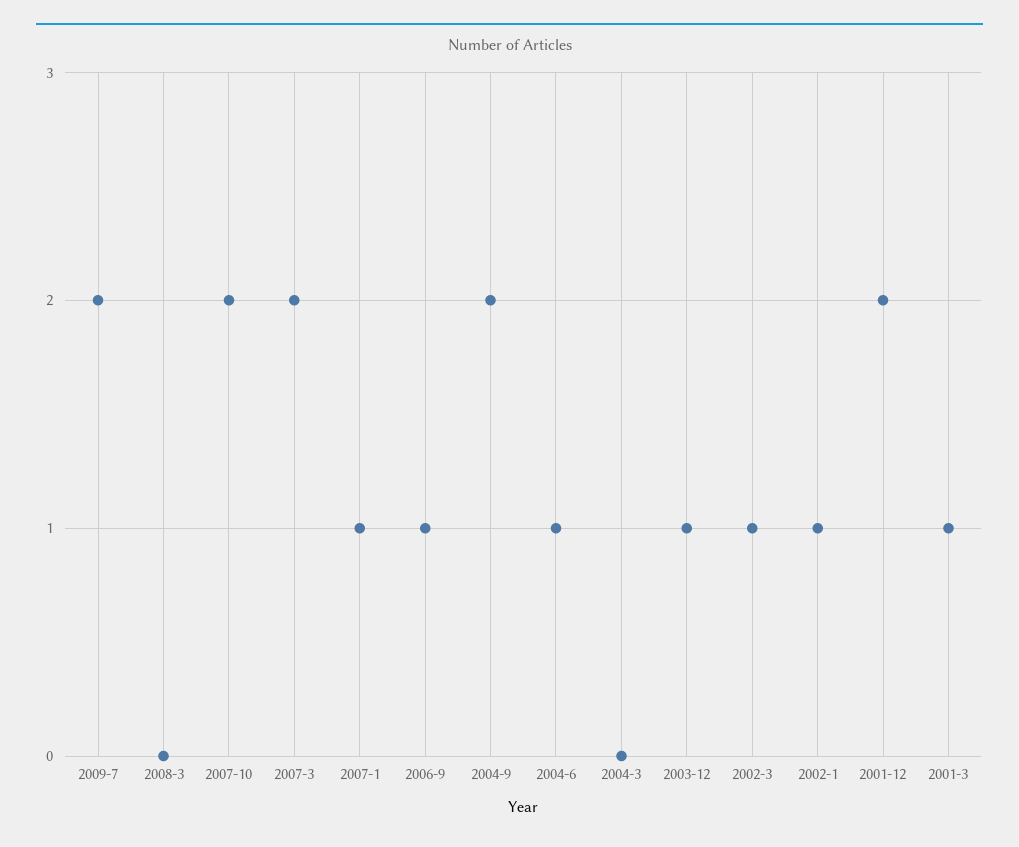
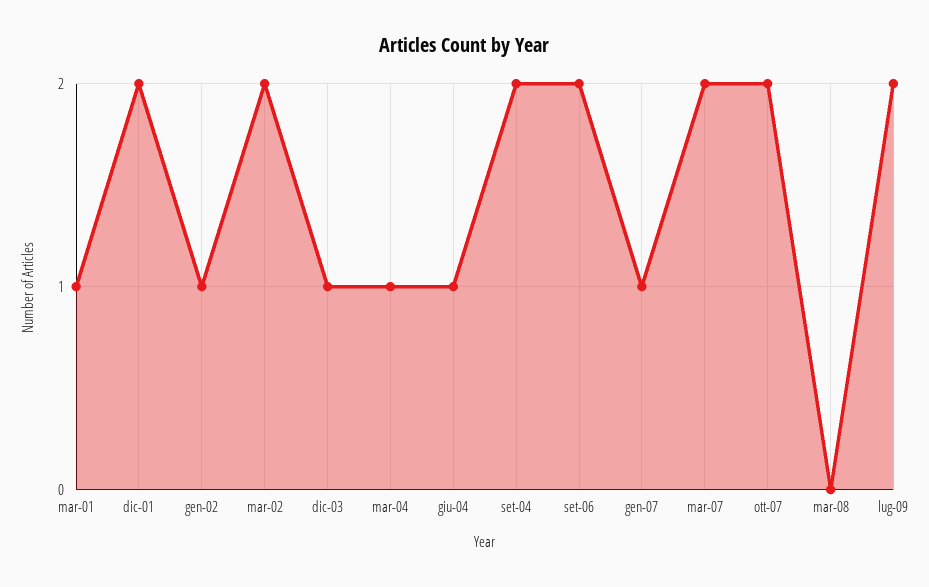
2006-9: 1 -> 2
2004-3: 0 -> 1
2002-3: 1 -> 2

